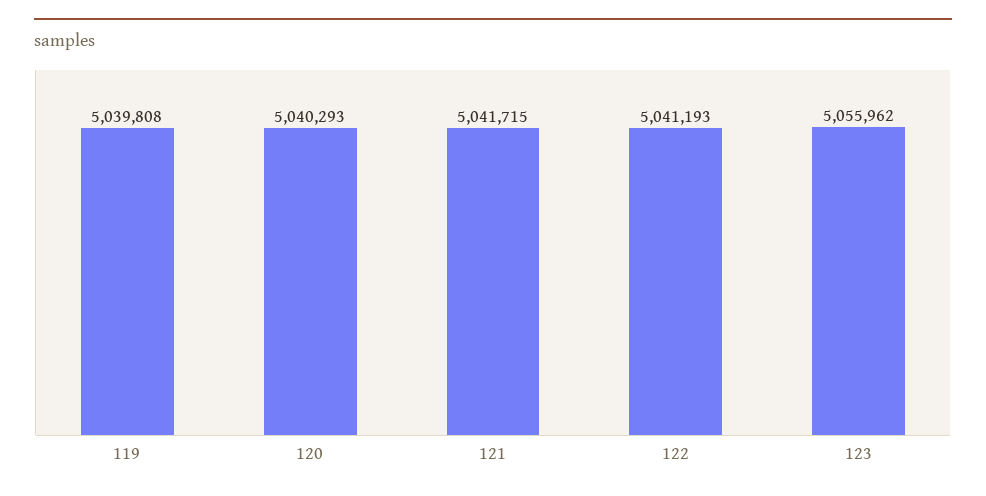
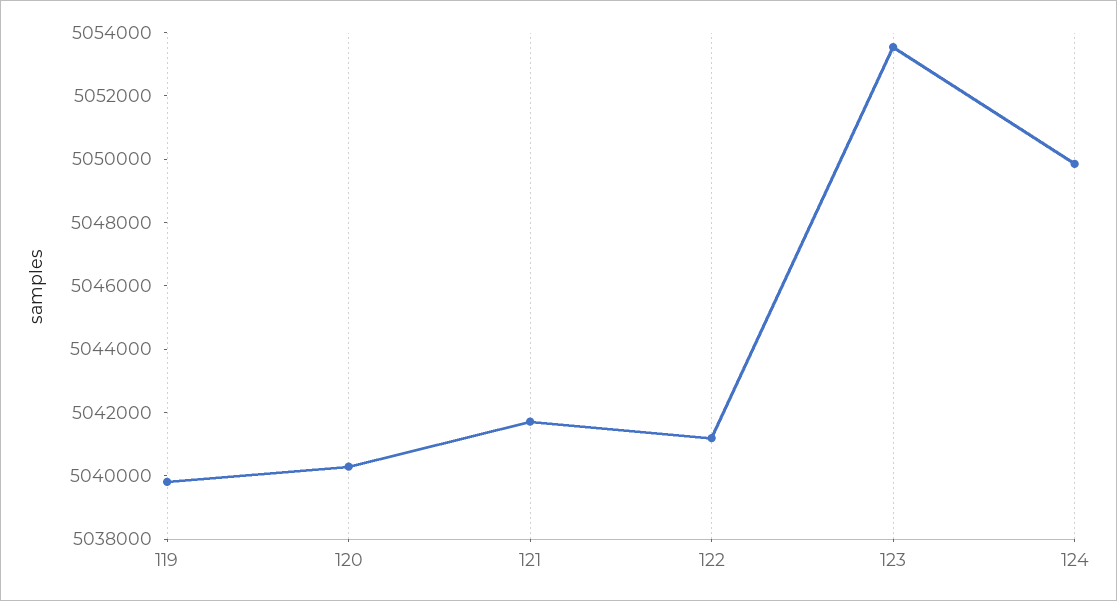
123: 5055962 -> 5053500
124: none -> 5050000

